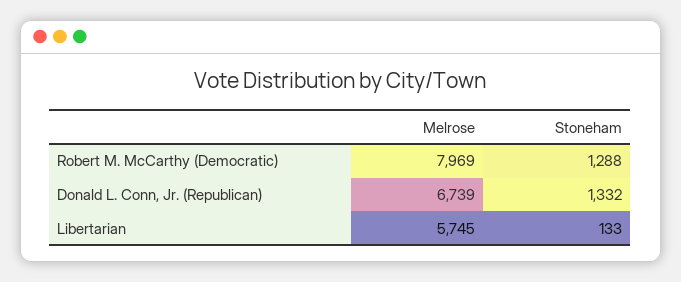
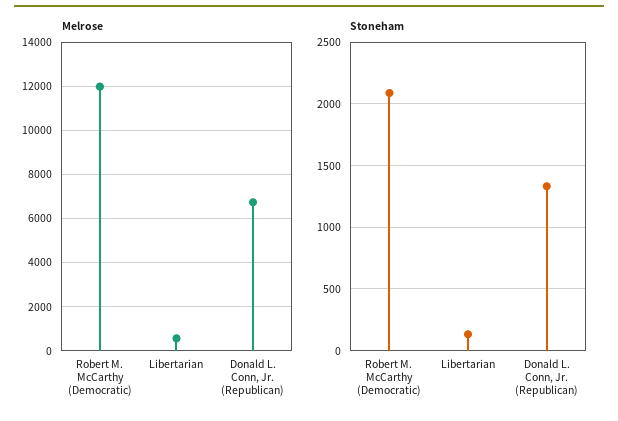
Melrose, Robert M. McCarthy (Democratic): 7969 -> 12000
Stoneham, Robert M. McCarthy (Democratic): 1288 -> 2100
Melrose, Libertarian: 5745 -> 500

